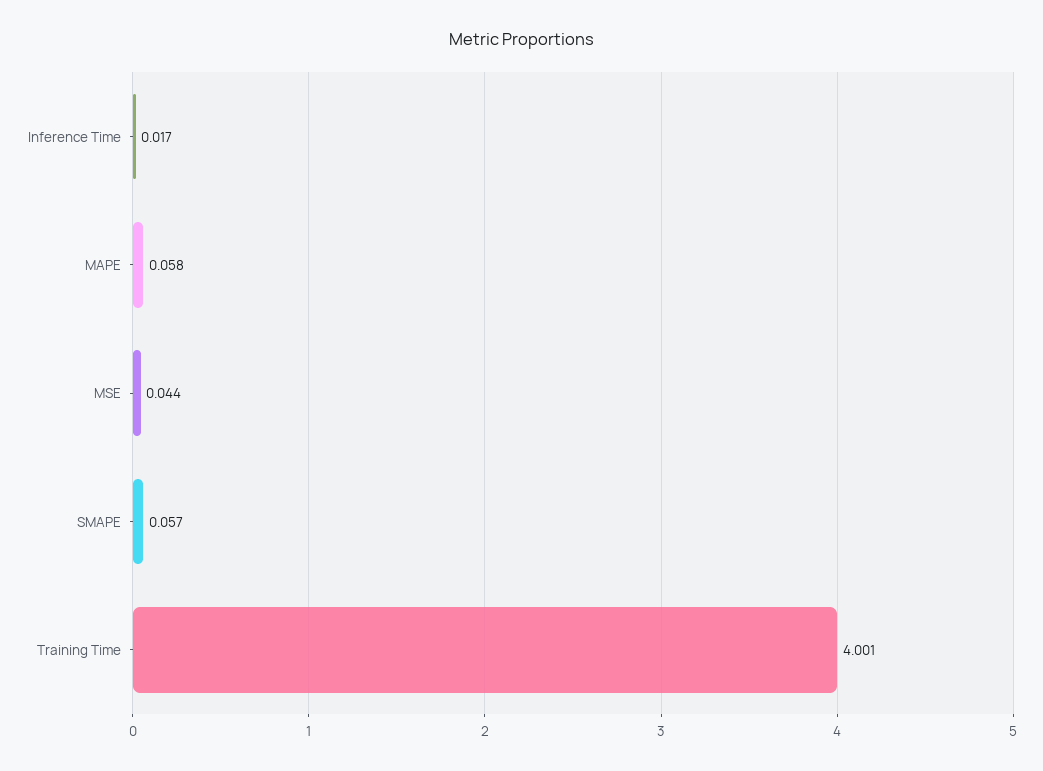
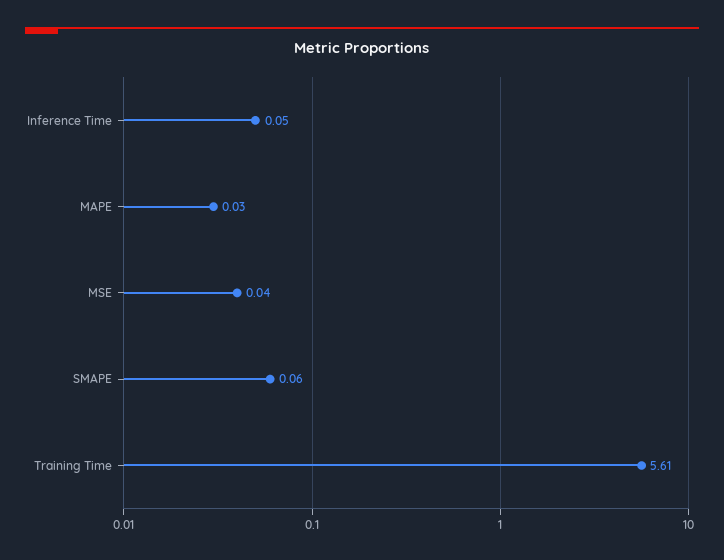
Inference Time: 0.017 -> 0.05
MAPE: 0.058 -> 0.03
Training Time: 4.001 -> 5.61

